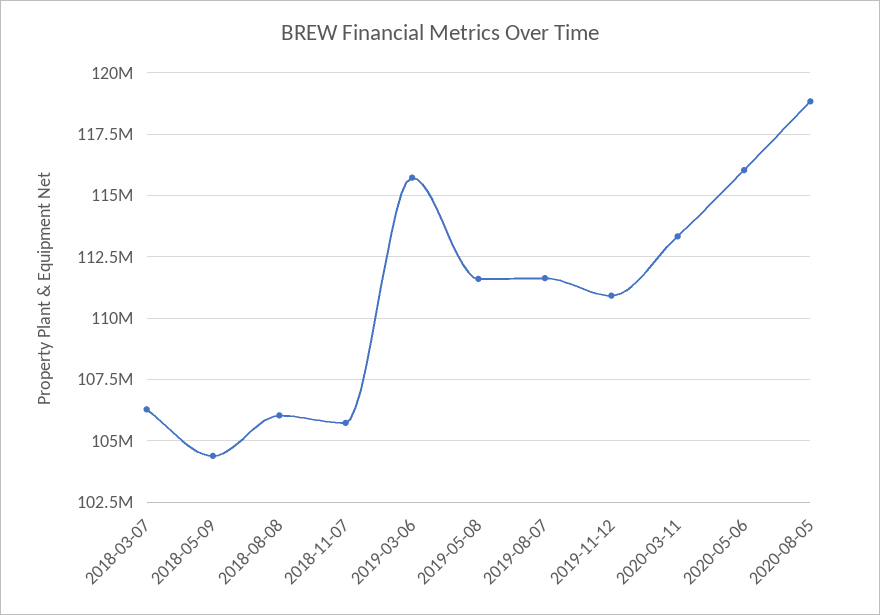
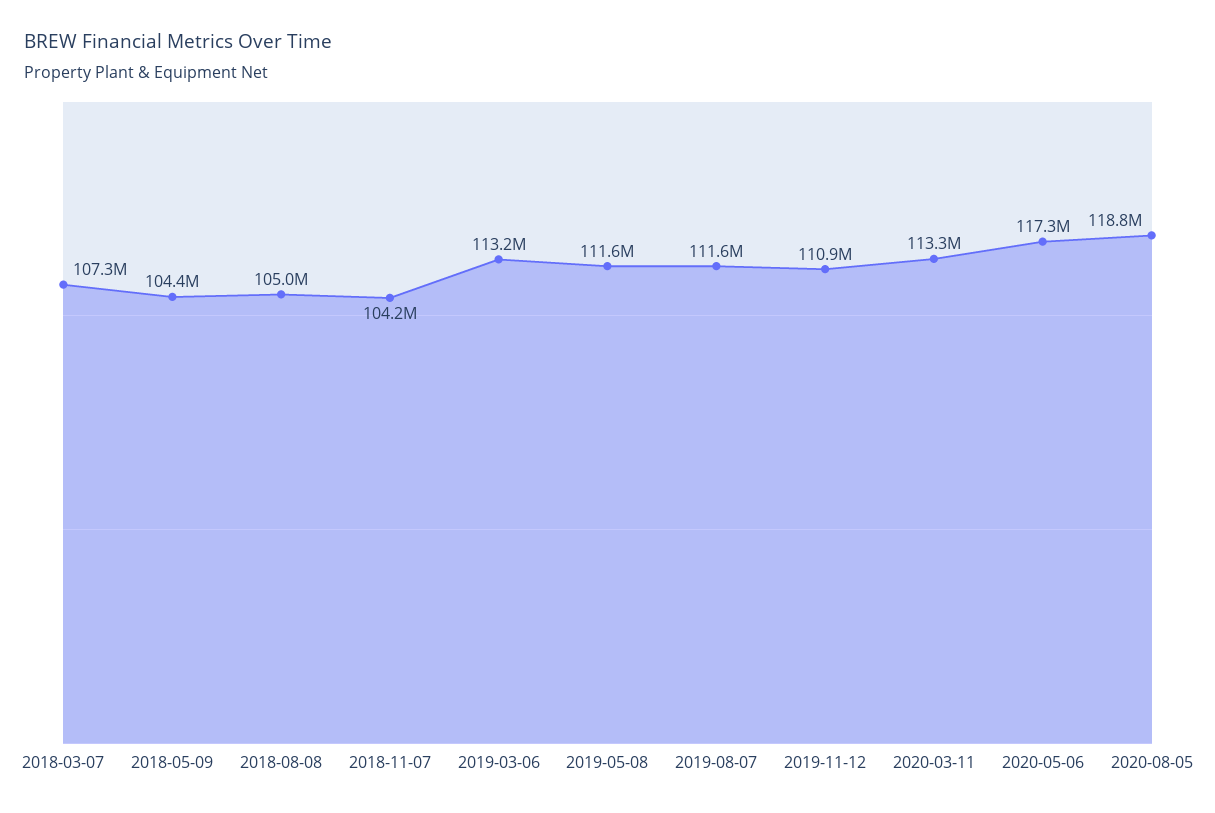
2018-03-07: 106250000 -> 107300000
2018-08-08: 106000000 -> 105000000
2018-11-07: 105750000 -> 104200000
2019-03-06: 115750000 -> 113200000
2020-05-06: 116000000 -> 117300000

